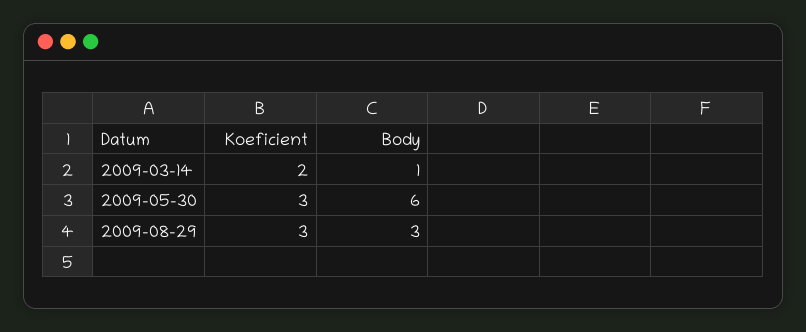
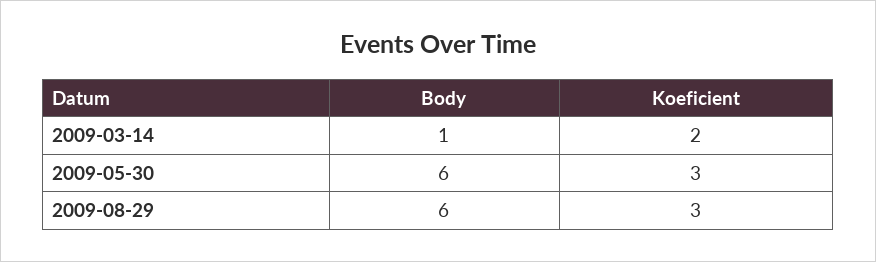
Body, 2009-08-29: 3 -> 6

